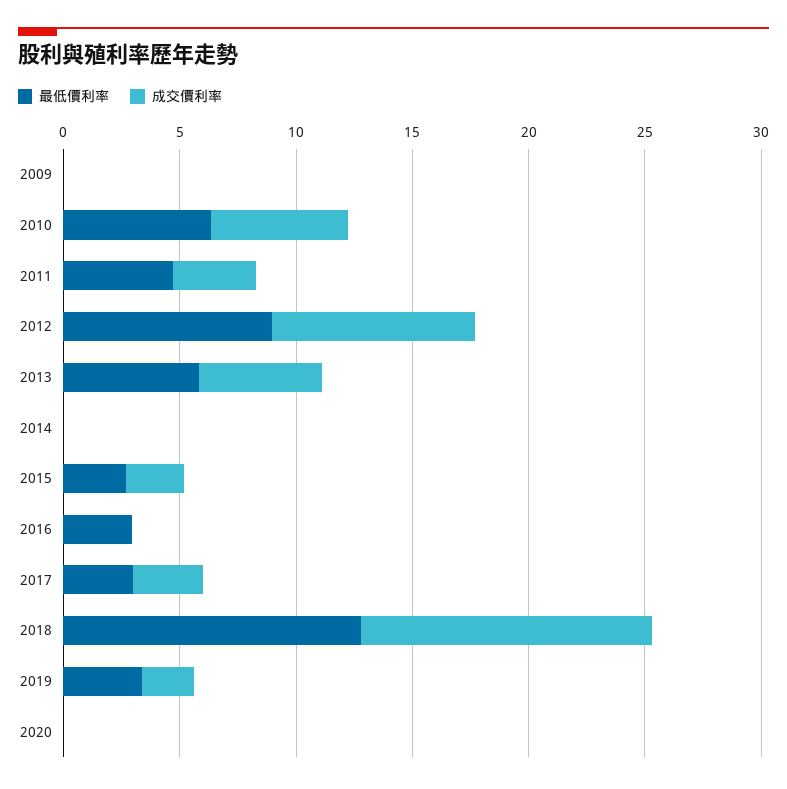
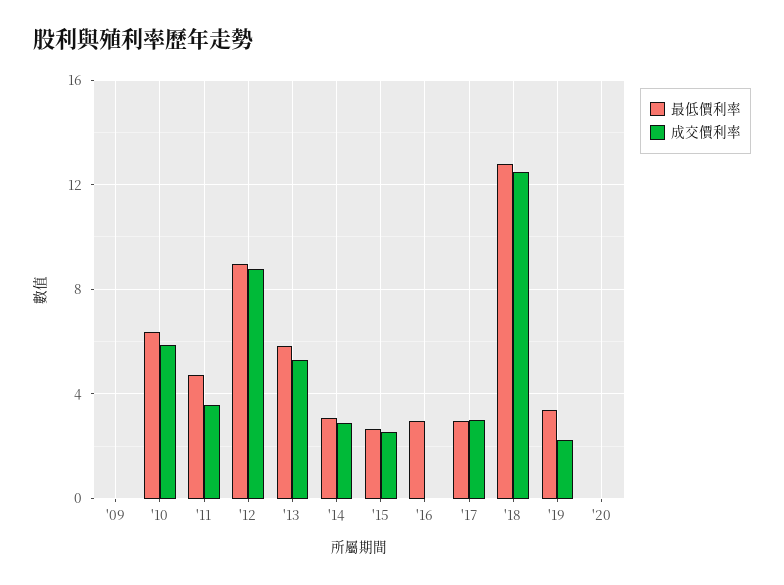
最低價利率, 2014: 0 -> 3
成交價利率, 2014: 0 -> 3

